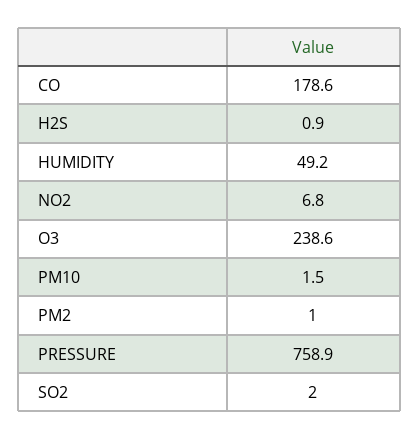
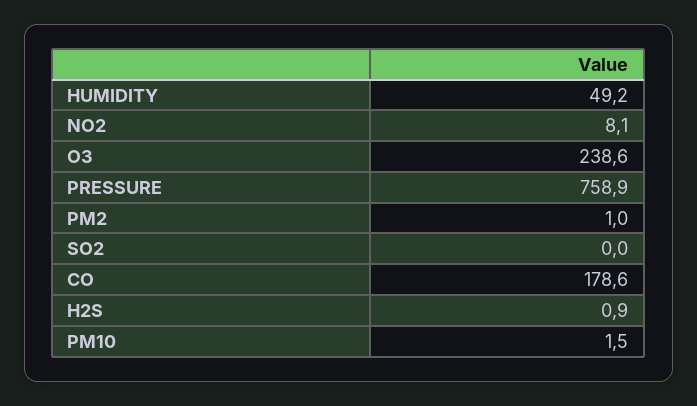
NO2: 6.8 -> 8.1
SO2: 2 -> 0

